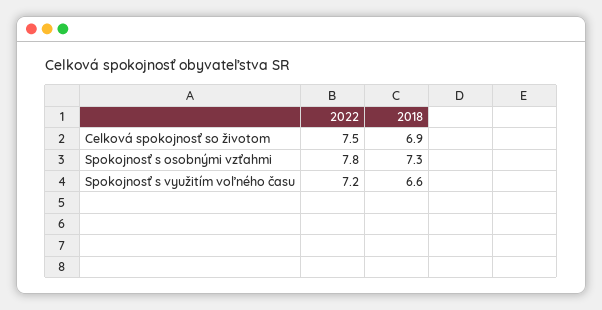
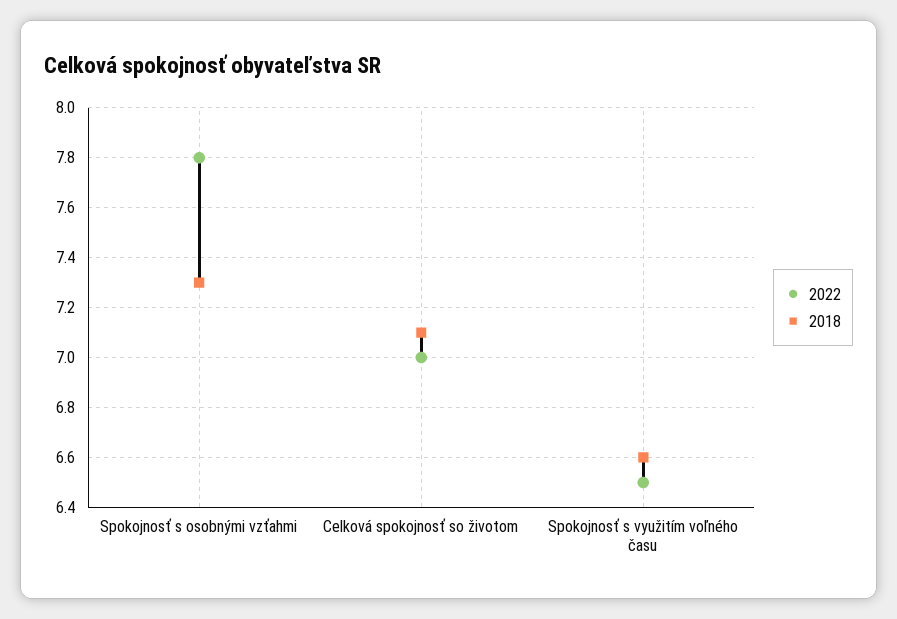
2022, Celková spokojnosť so životom: 7.5 -> 7
2018, Celková spokojnosť so životom: 6.9 -> 7.1
2022, Spokojnosť s využitím voľného času: 7.2 -> 6.5

